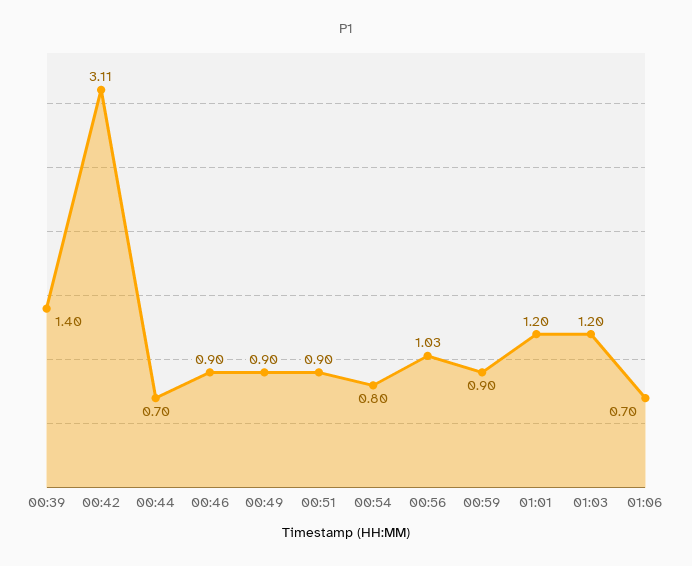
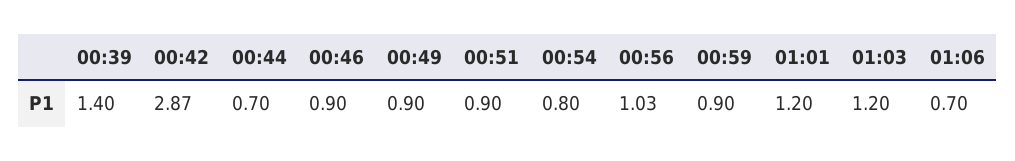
00:42: 3.11 -> 2.87

